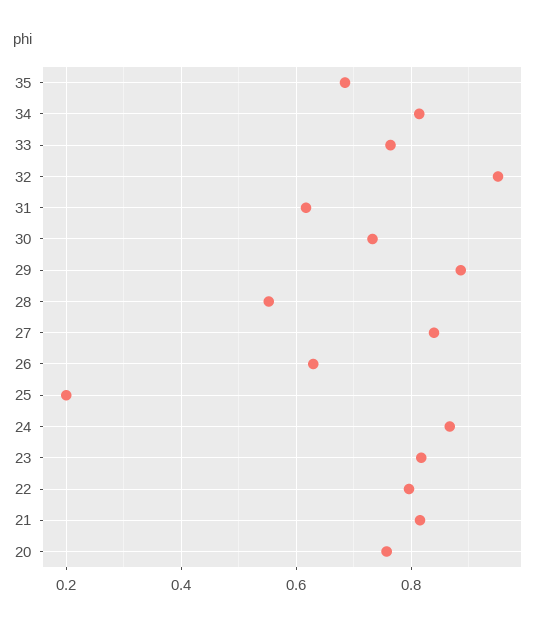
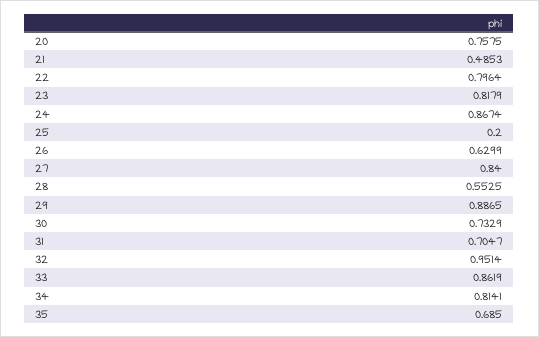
33: 0.76 -> 0.8619
31: 0.62 -> 0.7047
21: 0.82 -> 0.4853

